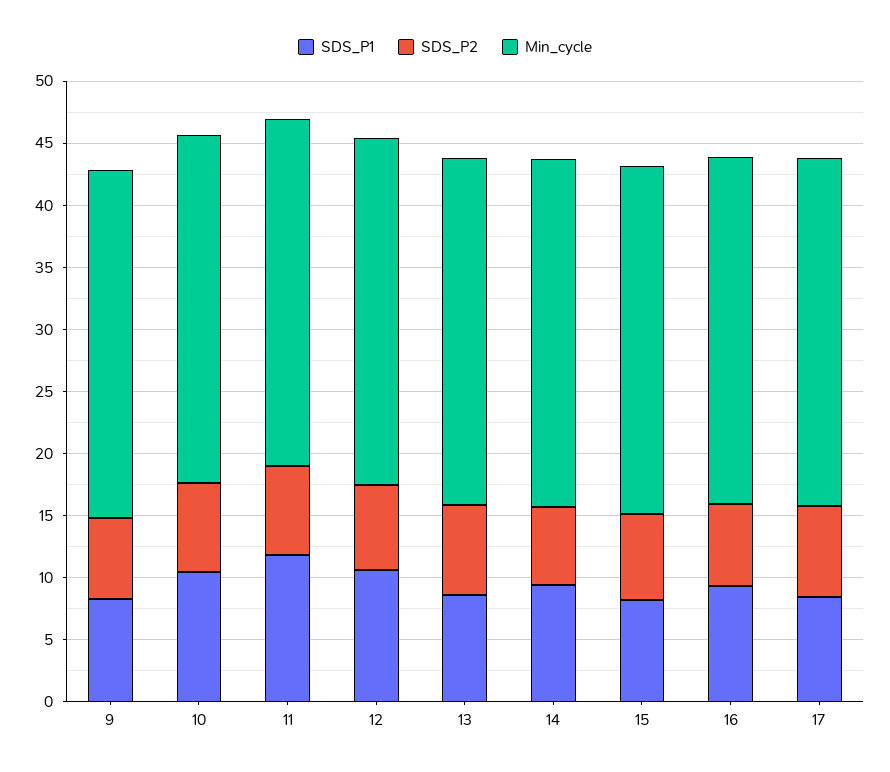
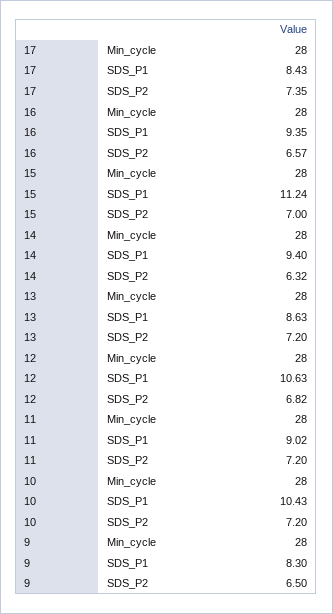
SDS_P1, 11: 12 -> 9.02
SDS_P1, 15: 8 -> 11.24

